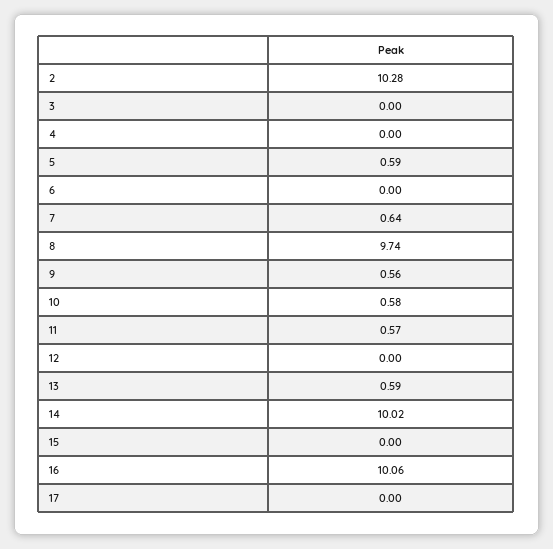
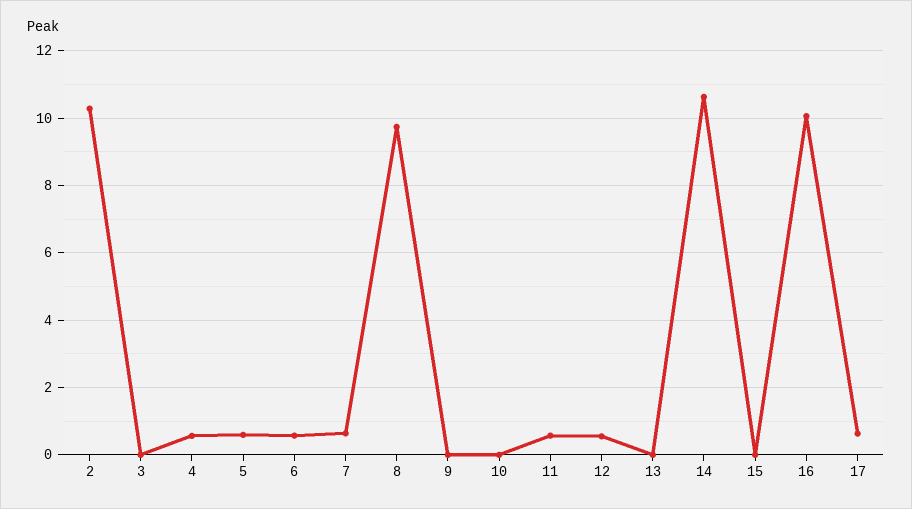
4: 0 -> 0.6
6: 0 -> 0.6
9: 0.56 -> 0
10: 0.58 -> 0
12: 0 -> 0.6
13: 0.59 -> 0
14: 10.02 -> 10.6
17: 0 -> 0.6

